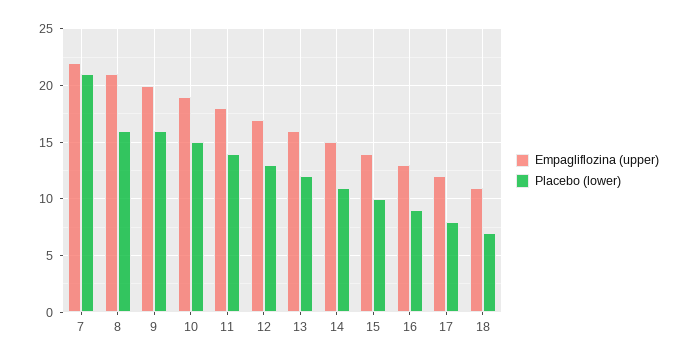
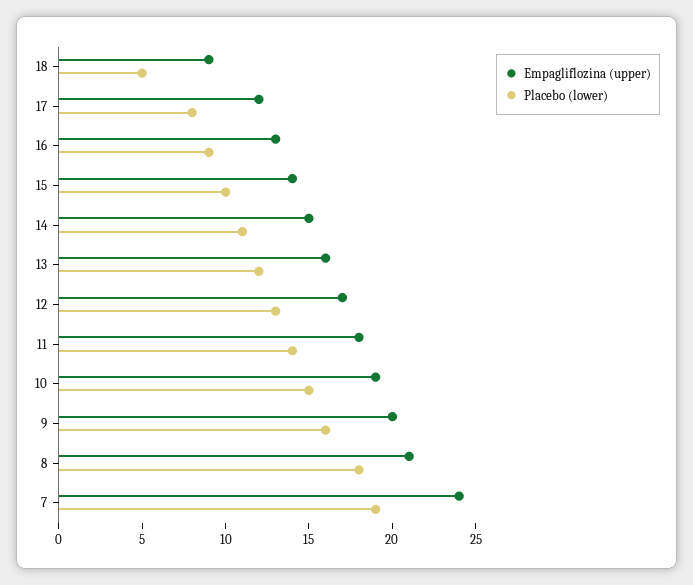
Empagliflozina (upper), 7: 22 -> 24
Placebo (lower), 7: 21 -> 19
Placebo (lower), 8: 16 -> 18
Empagliflozina (upper), 18: 11 -> 9
Placebo (lower), 18: 7 -> 5

